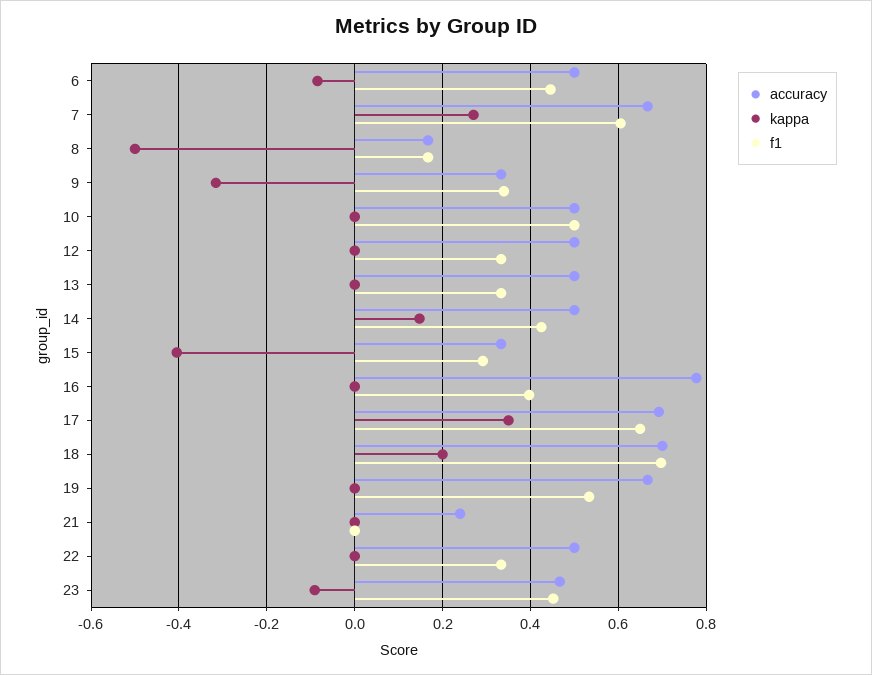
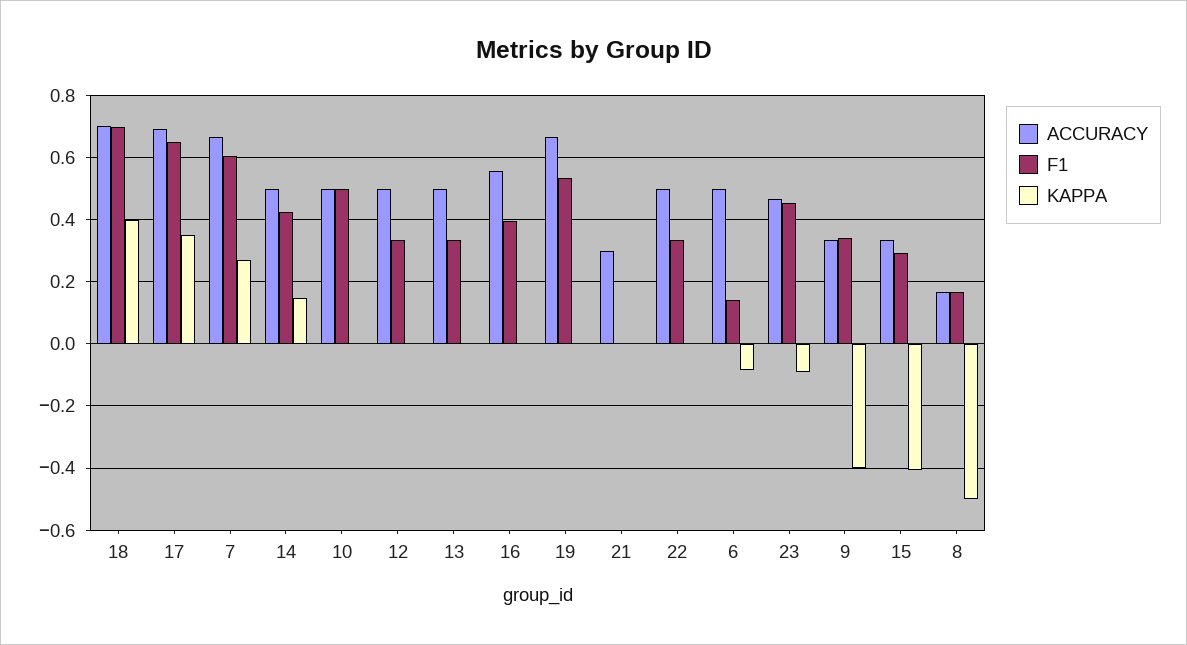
f1, 6: 0.44 -> 0.14
kappa, 9: -0.32 -> -0.4
accuracy, 16: 0.78 -> 0.56
kappa, 18: 0.2 -> 0.4
accuracy, 21: 0.24 -> 0.3

